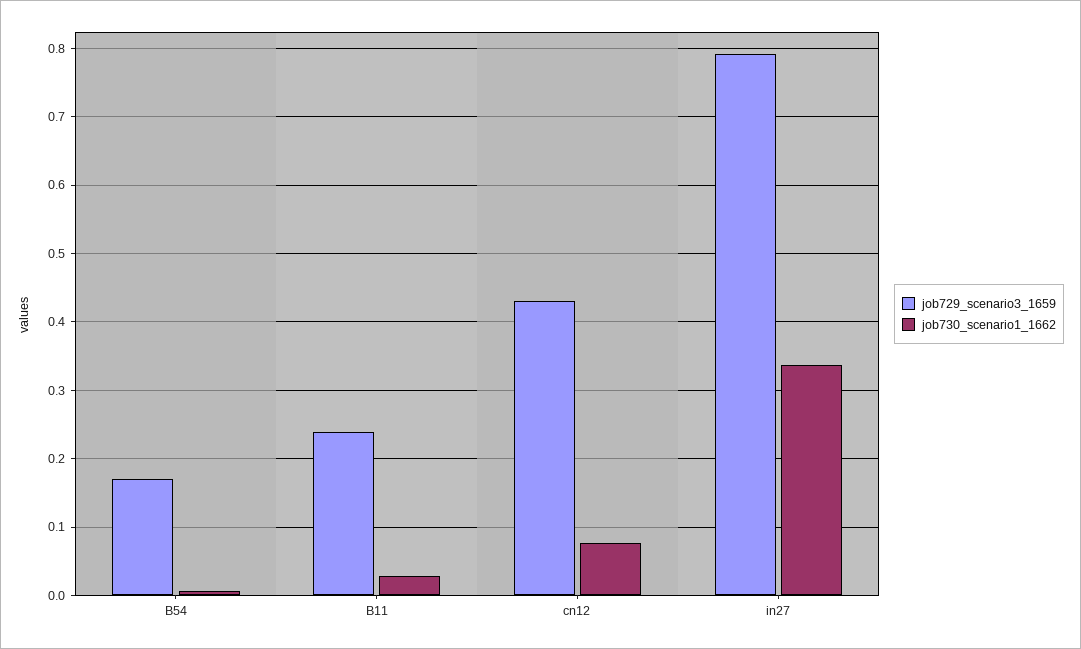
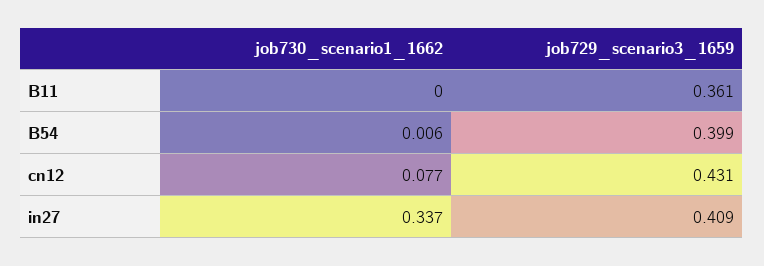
job729_scenario3_1659, B54: 0.17 -> 0.399
job729_scenario3_1659, B11: 0.24 -> 0.361
job730_scenario1_1662, B11: 0.03 -> 0
job729_scenario3_1659, in27: 0.79 -> 0.409

